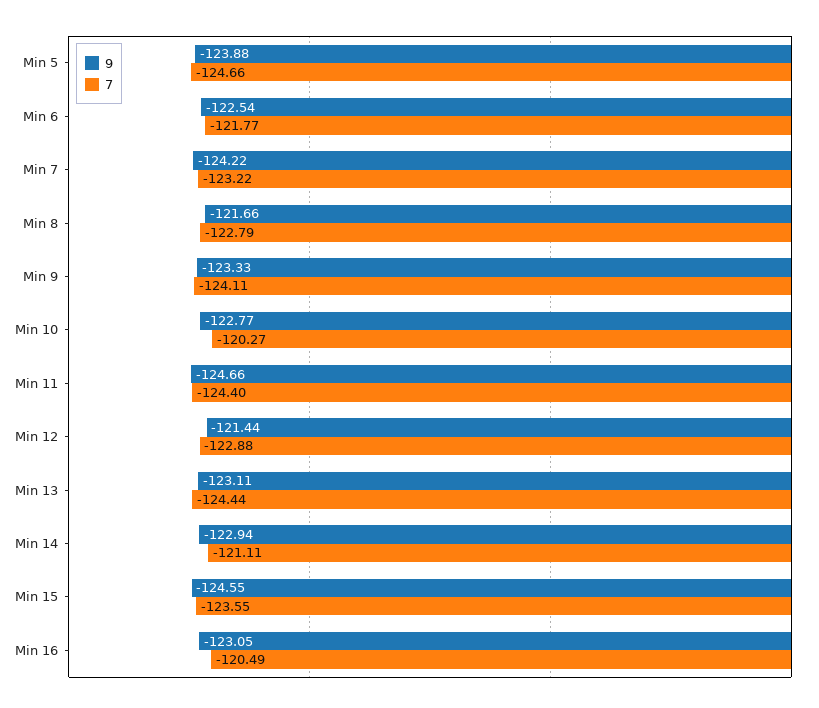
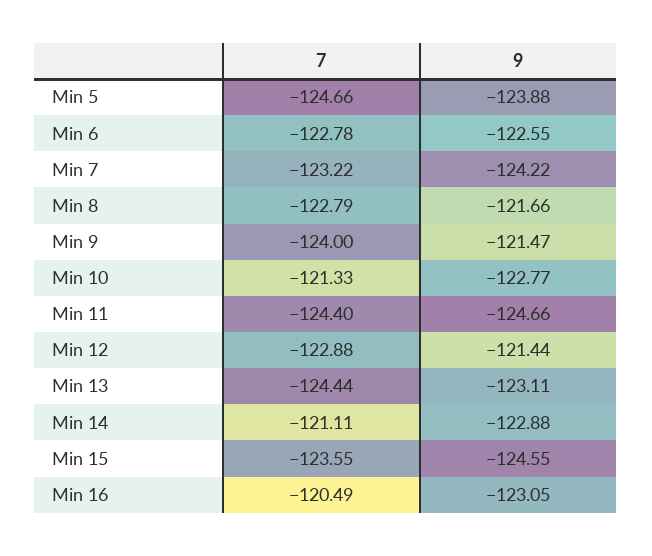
9, Min 6: -122.54 -> -122.55
7, Min 6: -121.77 -> -122.78
9, Min 9: -123.33 -> -121.47
7, Min 9: -124.11 -> -124
7, Min 10: -120.27 -> -121.33
9, Min 14: -122.94 -> -122.88

